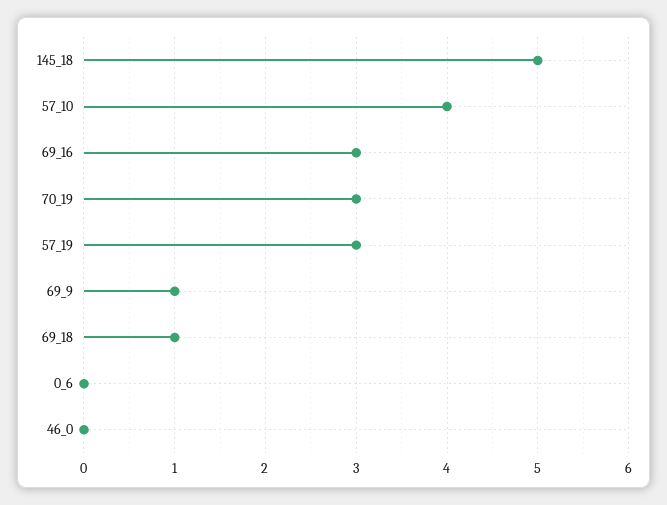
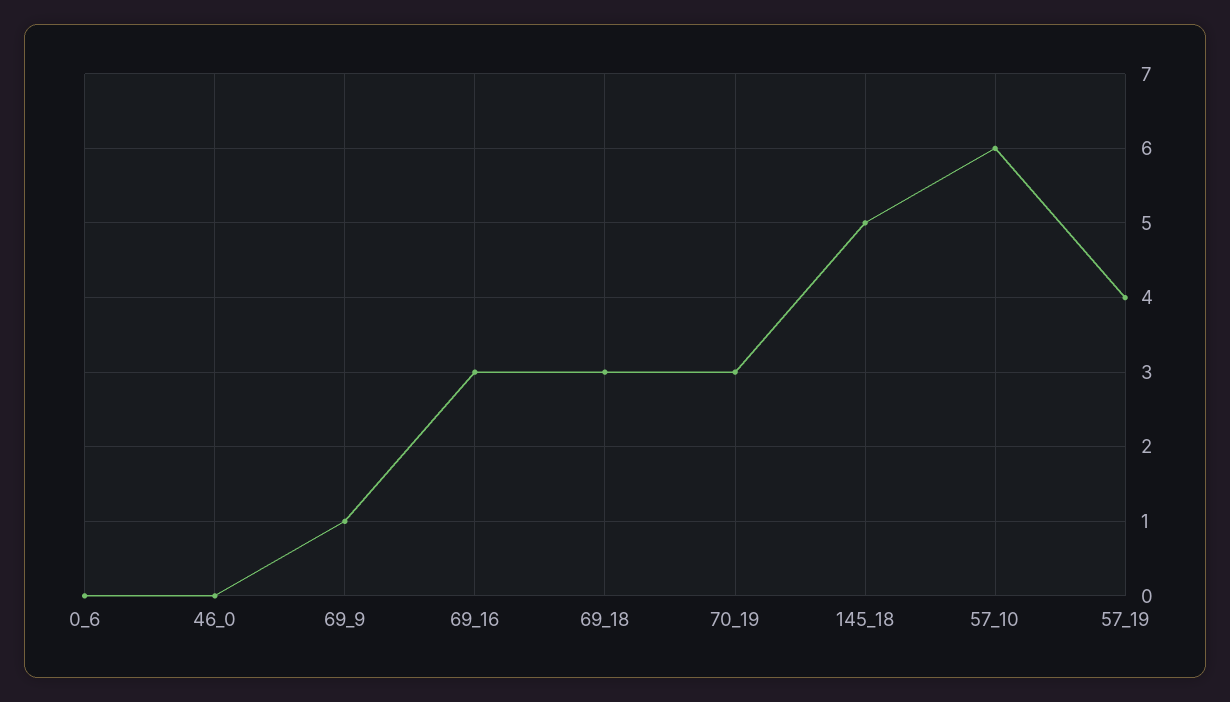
57_10: 4 -> 6
57_19: 3 -> 4
69_18: 1 -> 3

